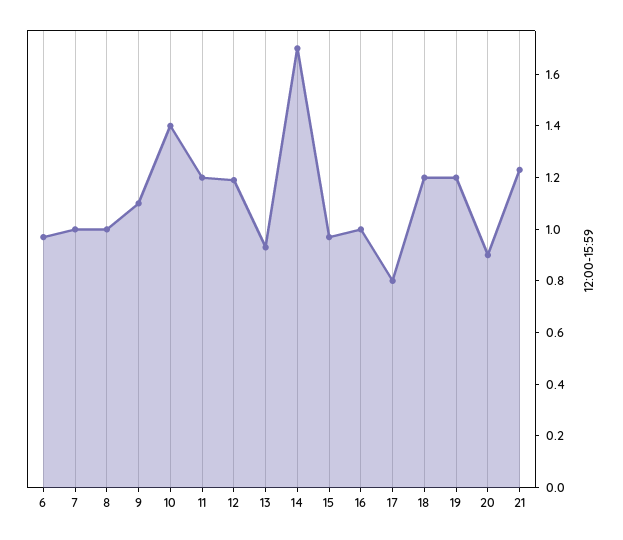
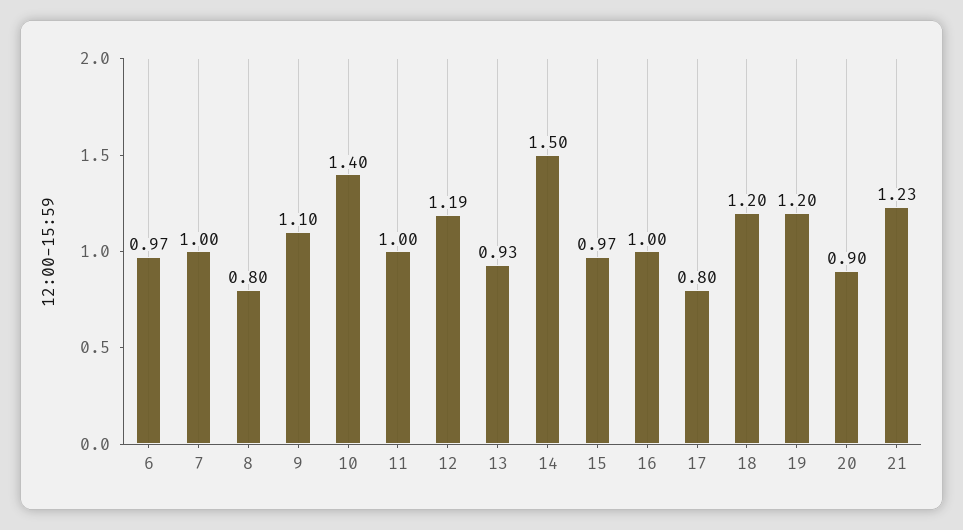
8: 1 -> 0.8
11: 1.2 -> 1
14: 1.7 -> 1.5

